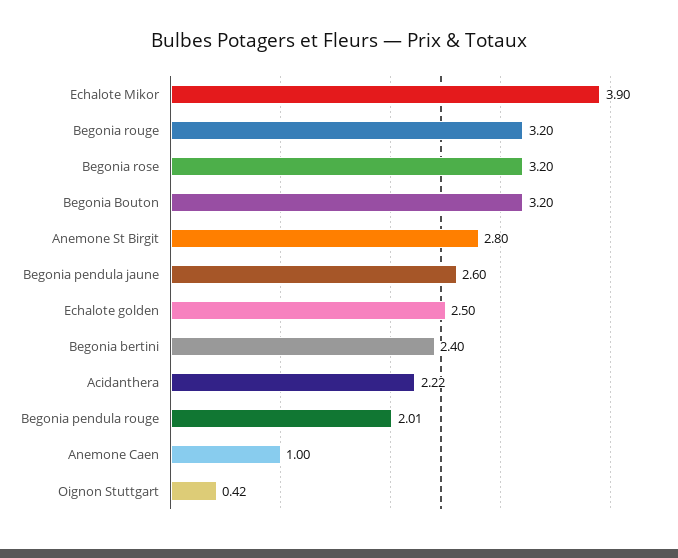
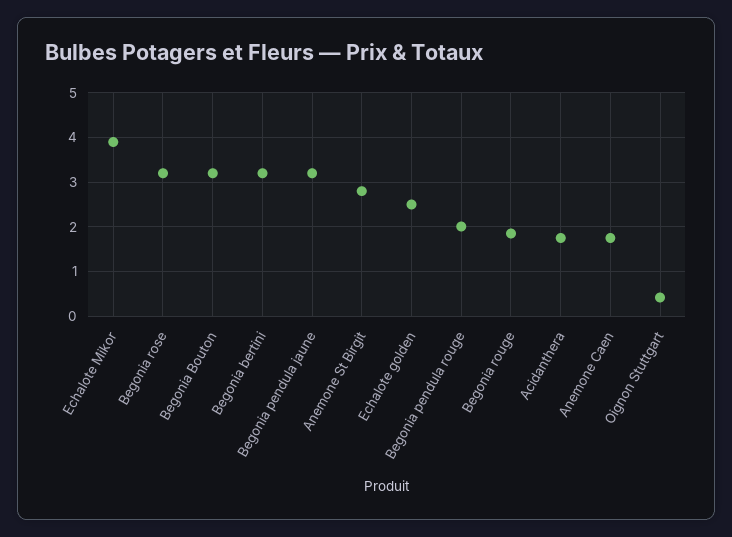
Begonia rouge: 3.2 -> 1.8
Begonia pendula jaune: 2.6 -> 3.2
Begonia bertini: 2.4 -> 3.2
Acidanthera: 2.22 -> 1.8
Anemone Caen: 1 -> 1.8

